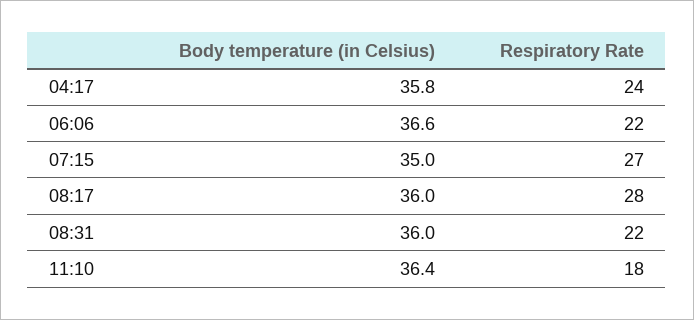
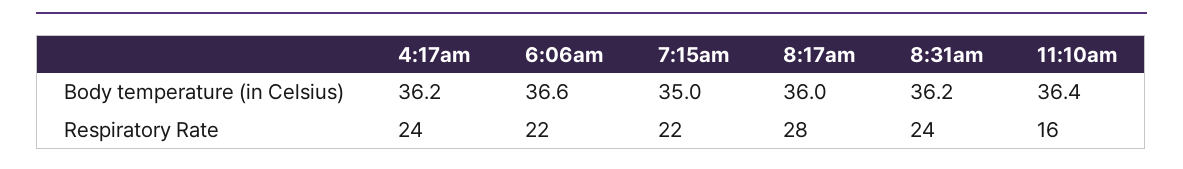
Body temperature (in Celsius), 04:17: 35.8 -> 36.2
Respiratory Rate, 07:15: 27 -> 22
Body temperature (in Celsius), 08:31: 36 -> 36.2
Respiratory Rate, 08:31: 22 -> 24
Respiratory Rate, 11:10: 18 -> 16

